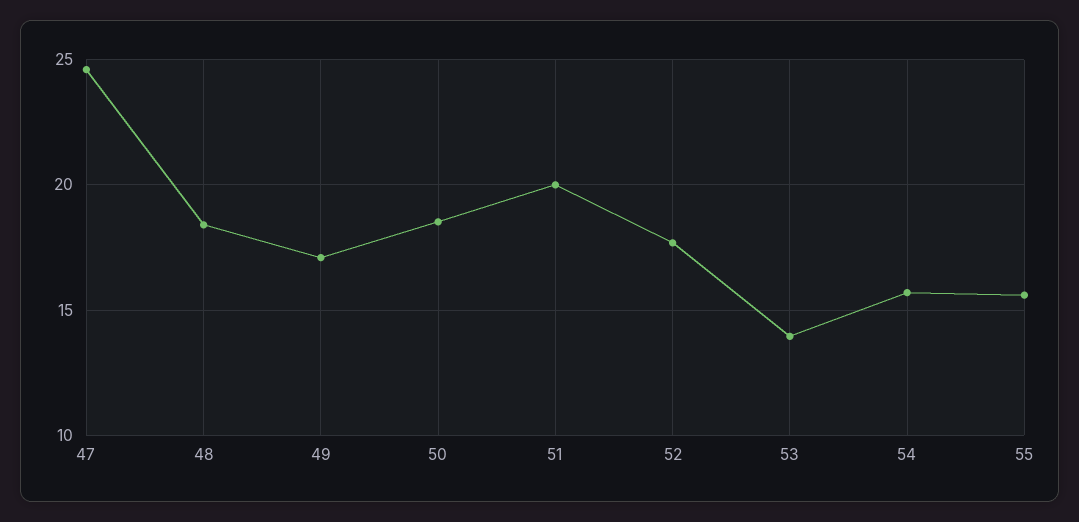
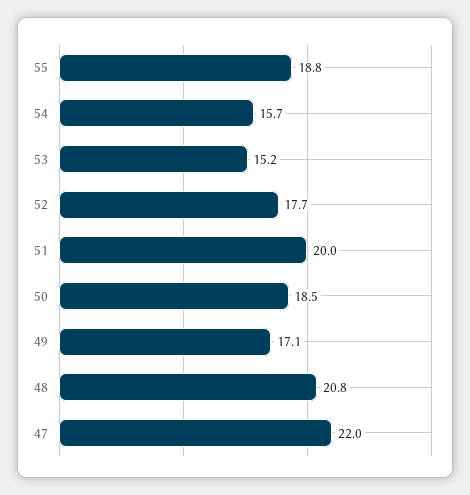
47: 24.5 -> 22
48: 18.5 -> 20.8
53: 14 -> 15.2
55: 15.5 -> 18.8

